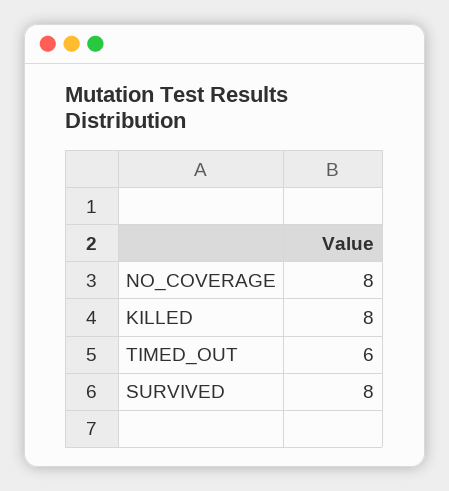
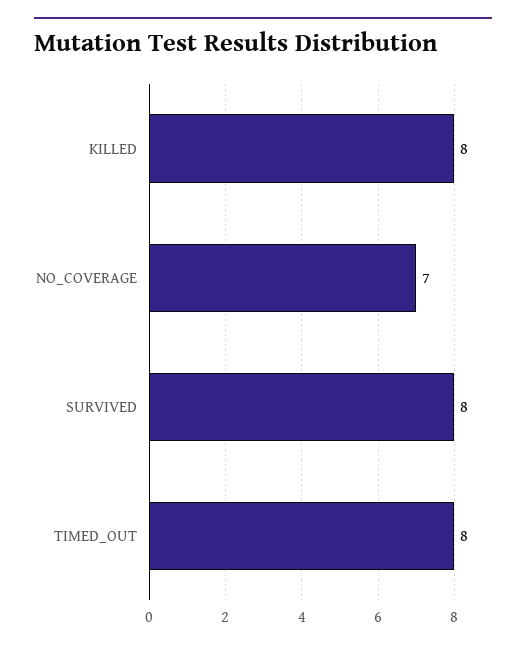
NO_COVERAGE: 8 -> 7
TIMED_OUT: 6 -> 8

